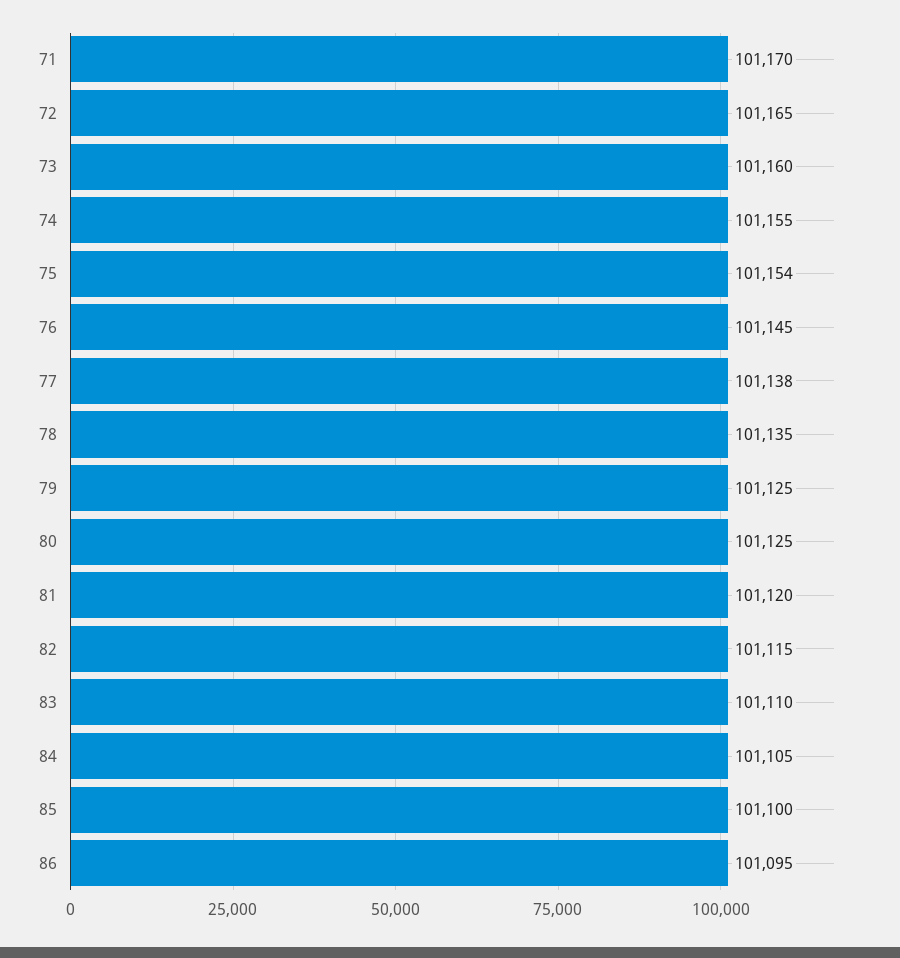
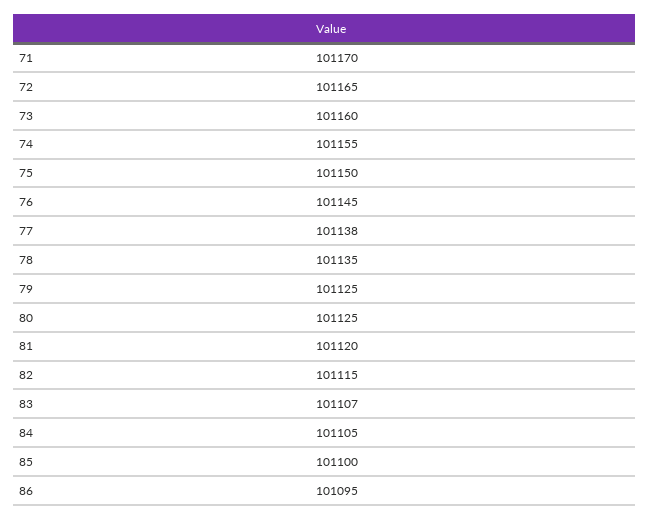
75: 101154 -> 101150
83: 101110 -> 101107

